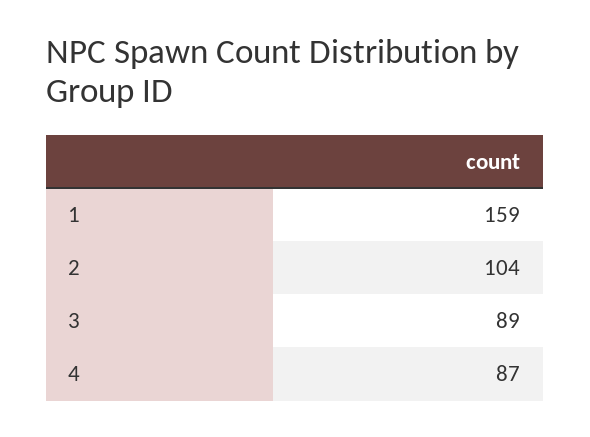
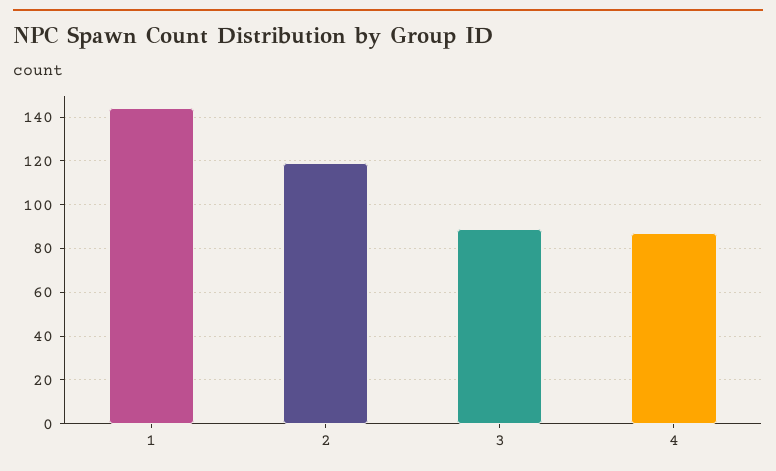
1: 159 -> 145
2: 104 -> 120

